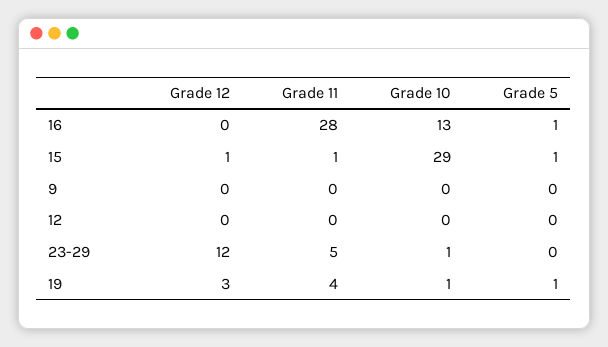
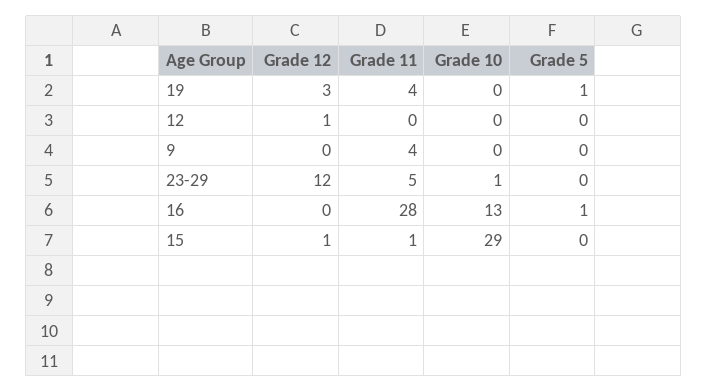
Grade 5, 15: 1 -> 0
Grade 11, 9: 0 -> 4
Grade 12, 12: 0 -> 1
Grade 10, 19: 1 -> 0

